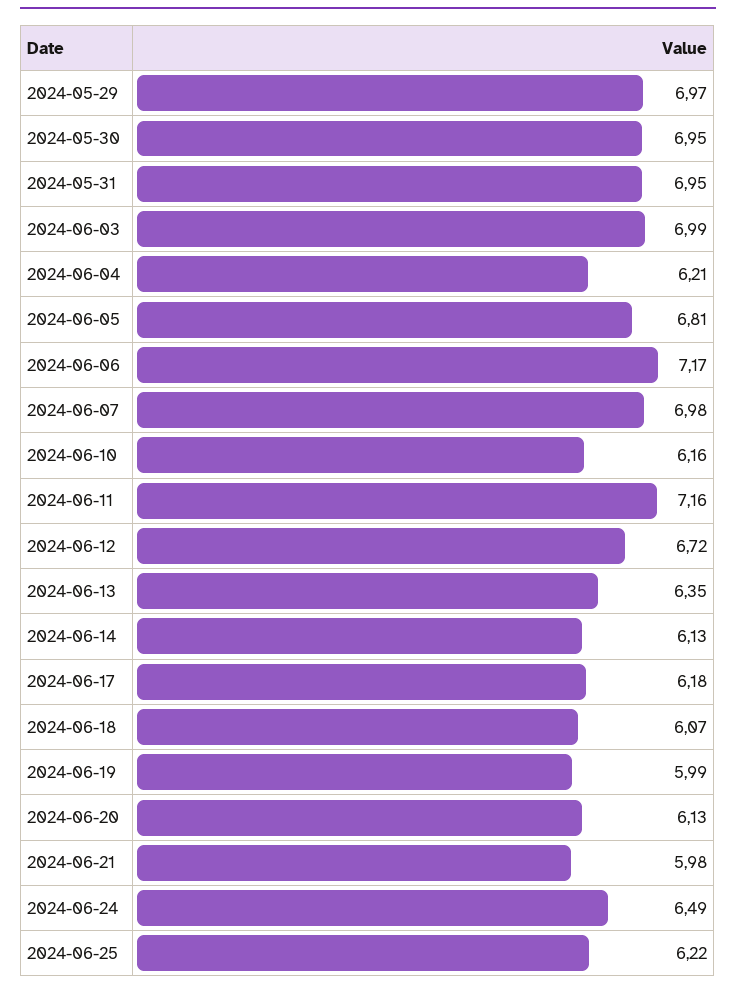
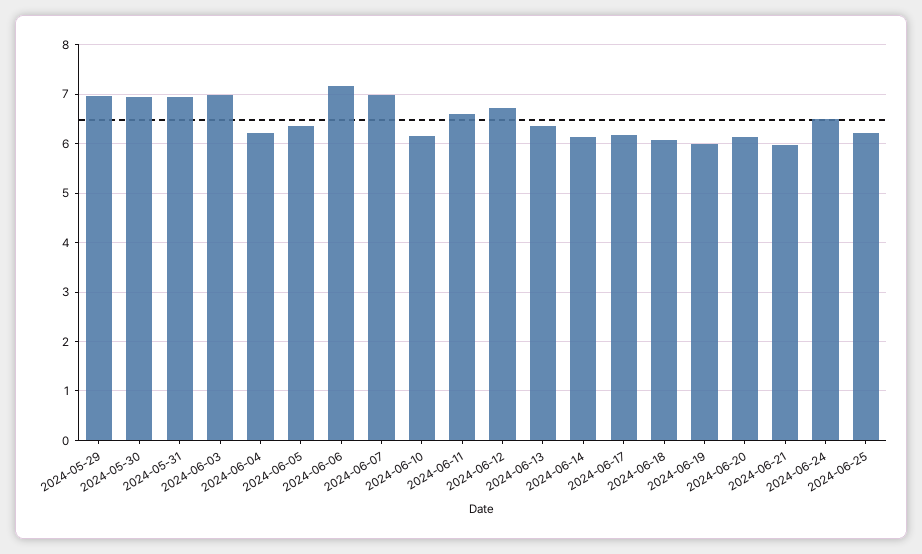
2024-06-05: 6.81 -> 6.4
2024-06-11: 7.16 -> 6.6

